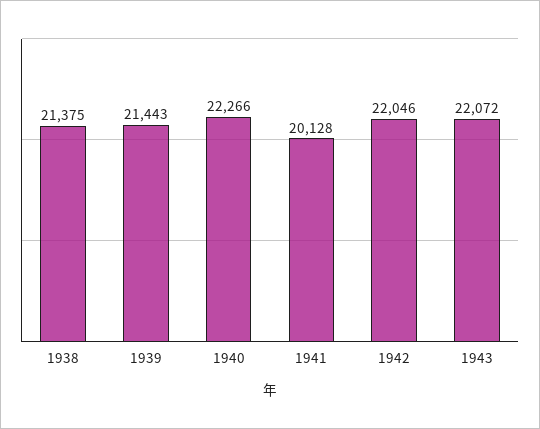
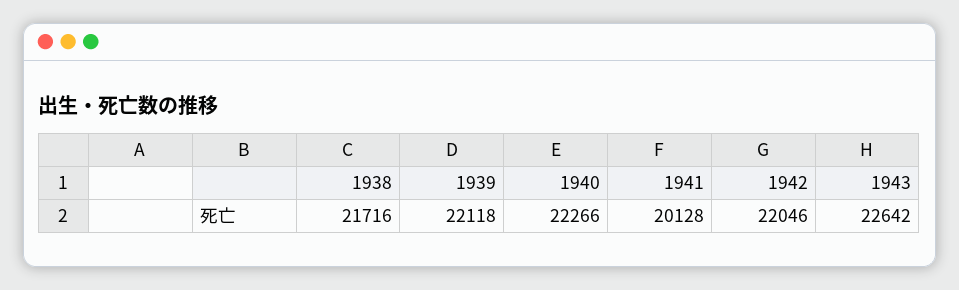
1938: 21375 -> 21716
1939: 21443 -> 22118
1943: 22072 -> 22642

